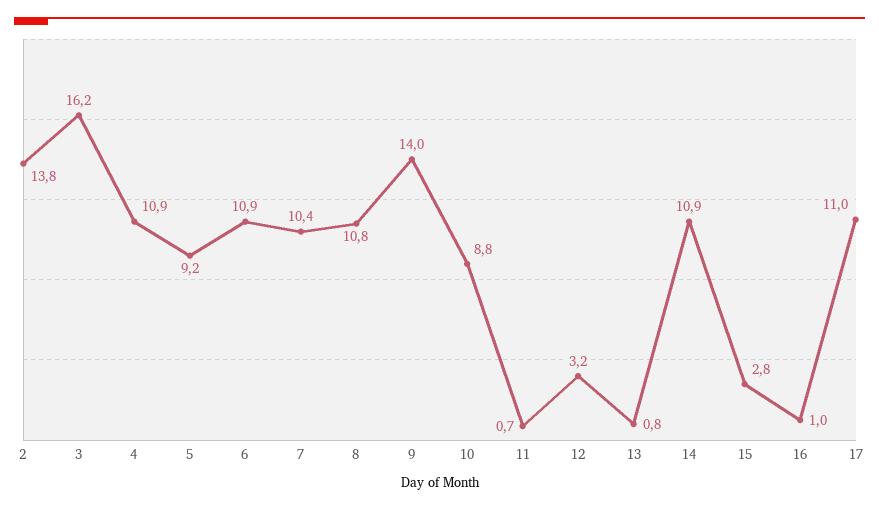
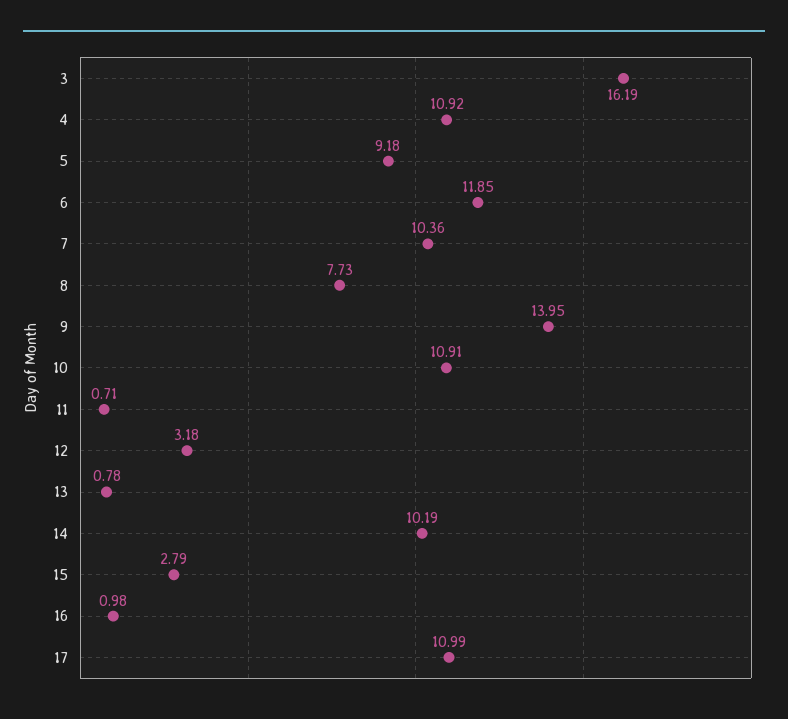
2: 13.8 -> none
6: 10.9 -> 11.85
8: 10.8 -> 7.73
10: 8.8 -> 10.91
14: 10.9 -> 10.19

